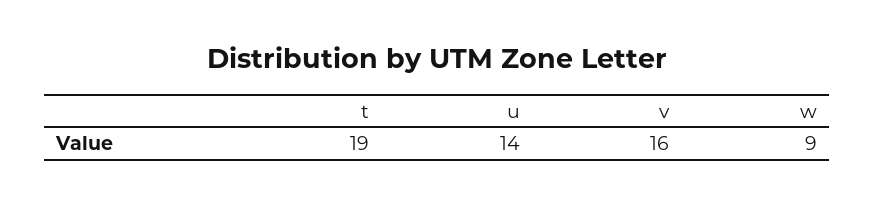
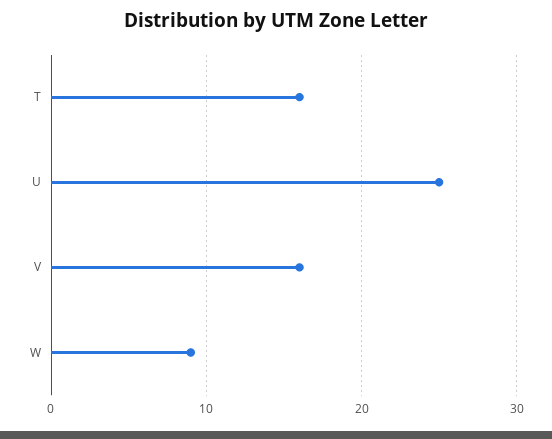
t: 19 -> 16
u: 14 -> 25

